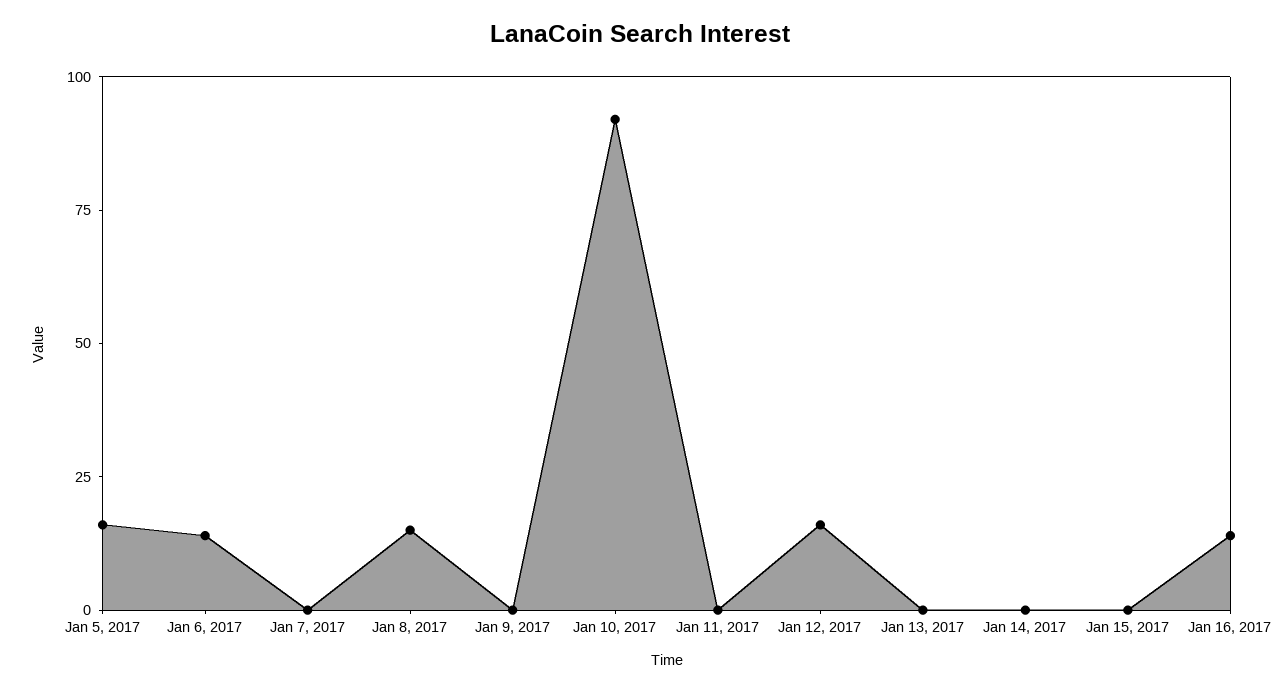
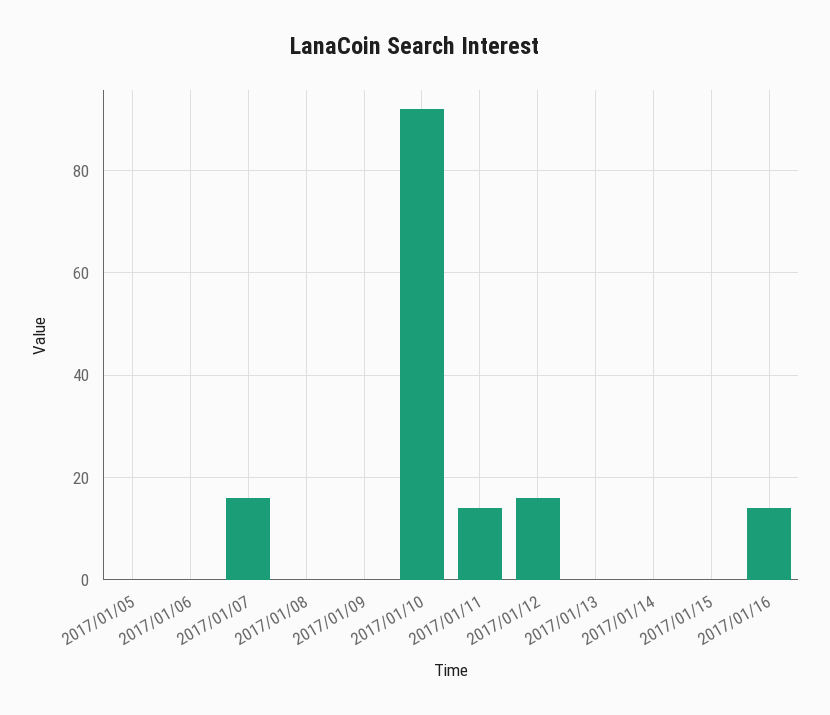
Jan 5, 2017: 15 -> 0
Jan 6, 2017: 15 -> 0
Jan 7, 2017: 0 -> 15
Jan 8, 2017: 15 -> 0
Jan 11, 2017: 0 -> 15

